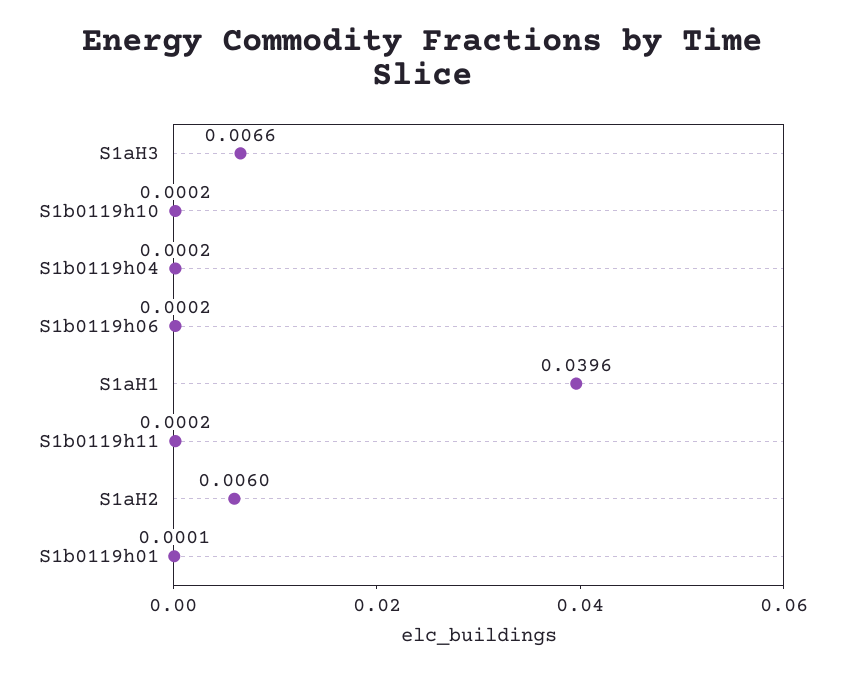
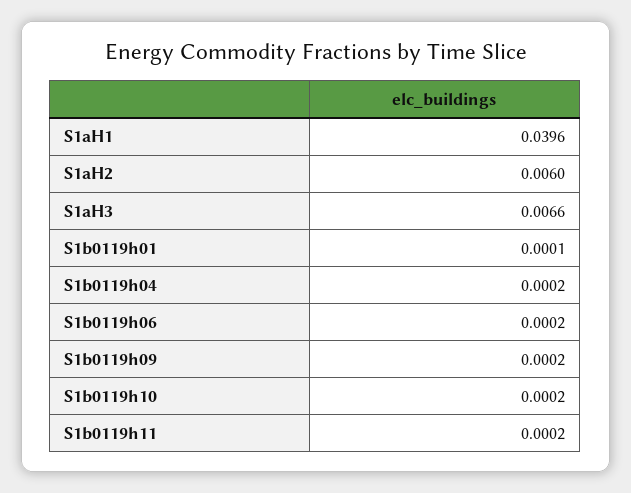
S1b0119h09: none -> 0.0002

